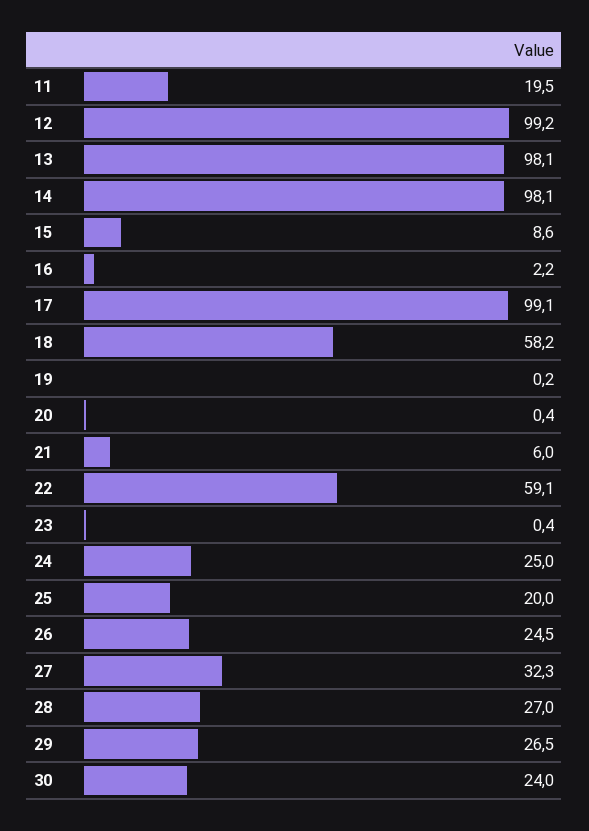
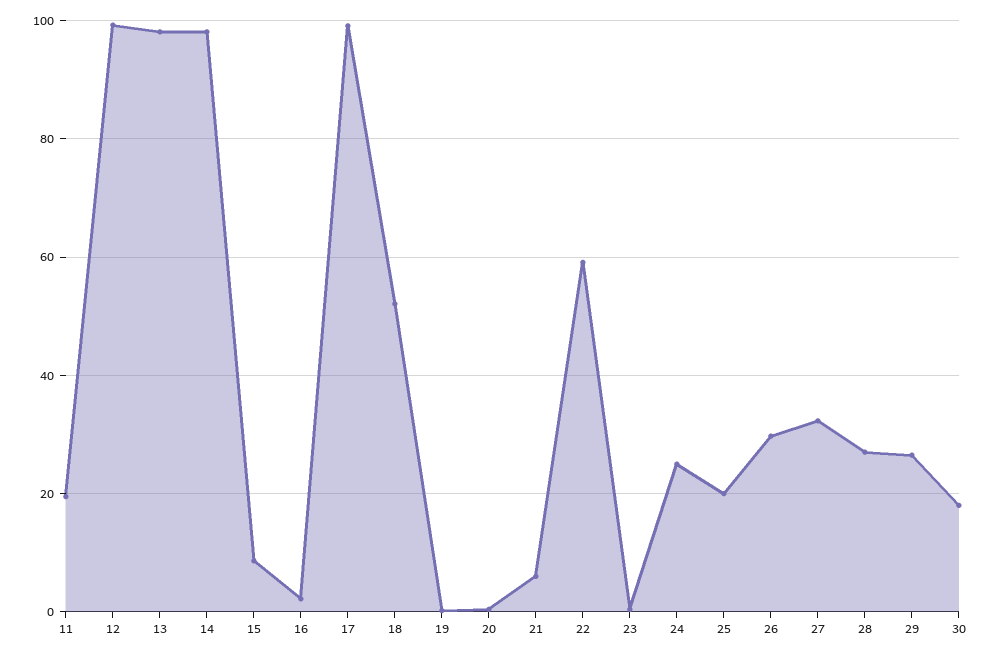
18: 58.2 -> 52
26: 24.5 -> 30
30: 24 -> 18

